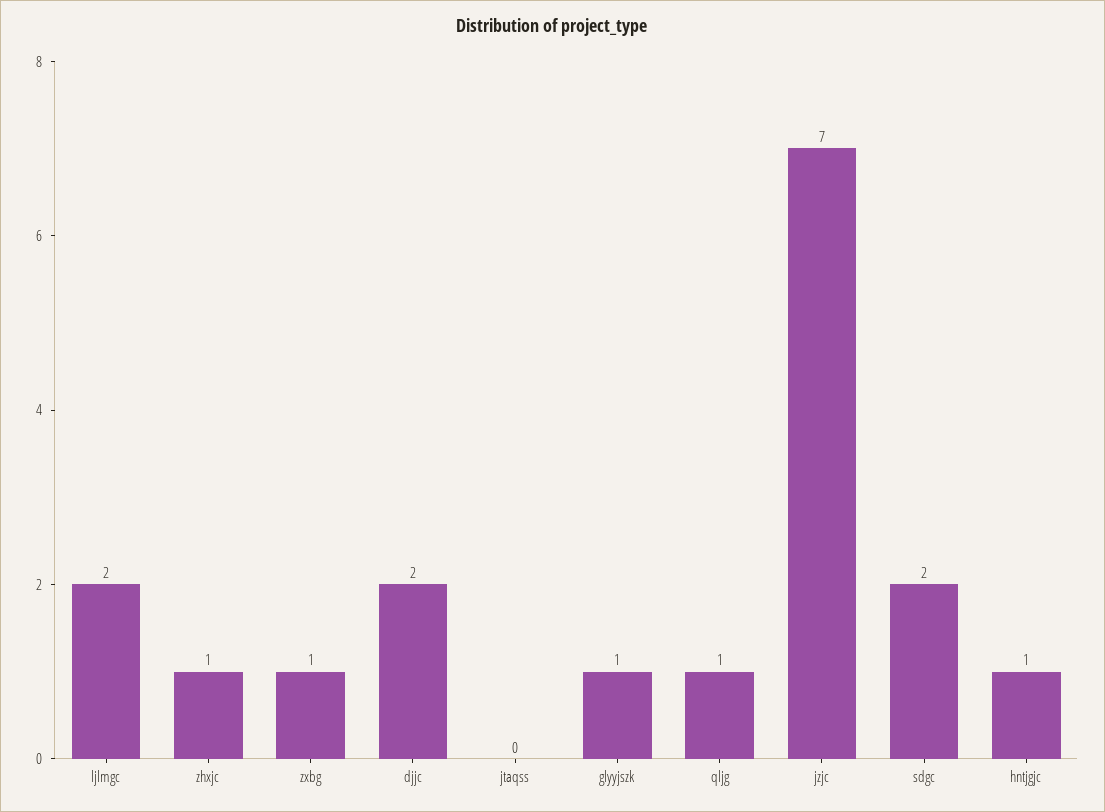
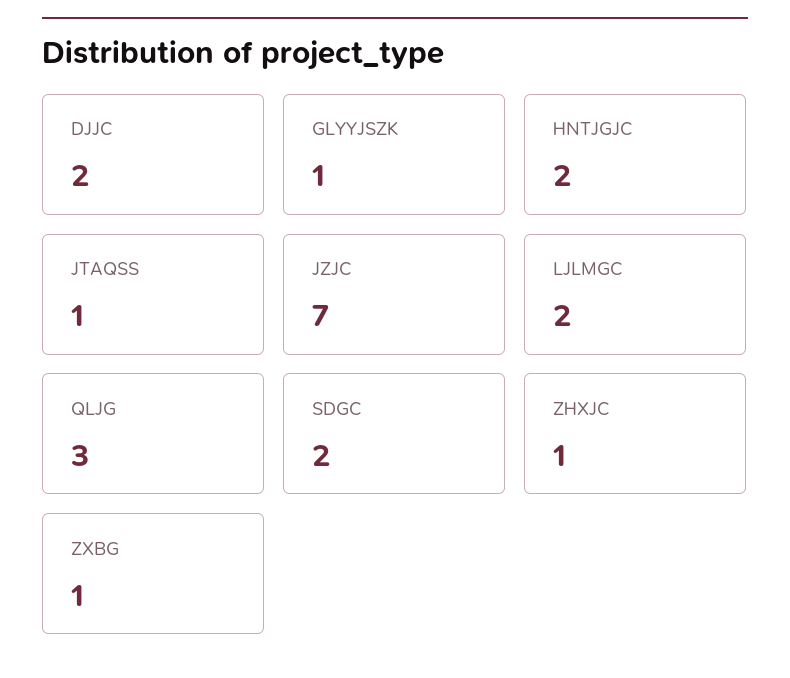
jtaqss: 0 -> 1
qljg: 1 -> 3
hntjgjc: 1 -> 2

